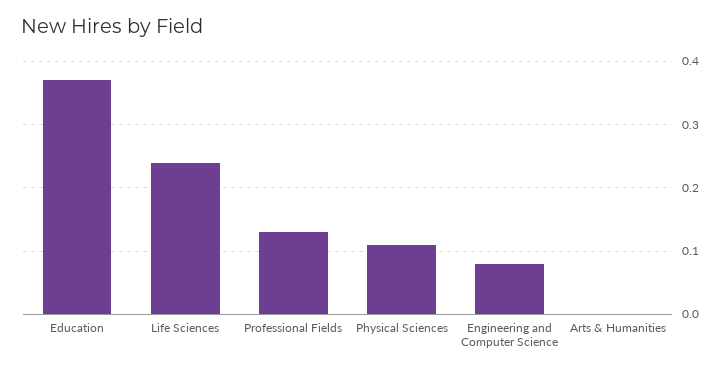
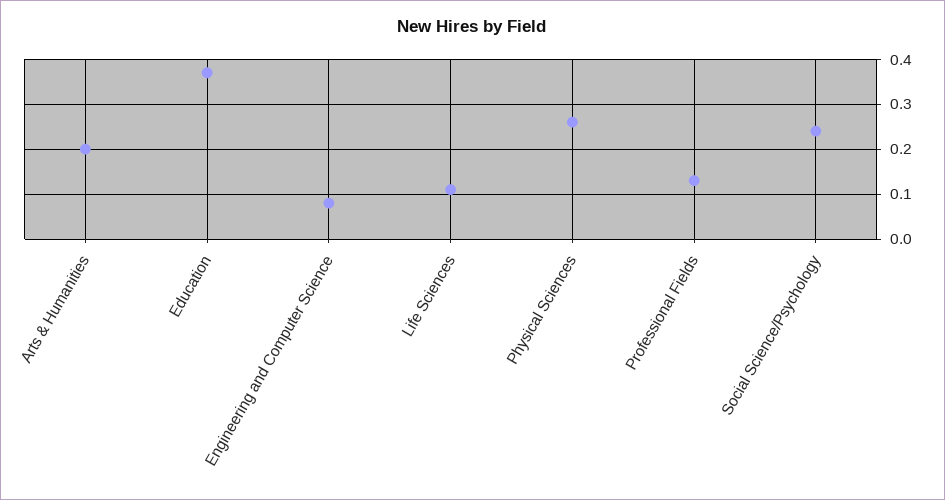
Life Sciences: 0.24 -> 0.1
Physical Sciences: 0.11 -> 0.25
Arts & Humanities: 0 -> 0.2
Social Science/Psychology: none -> 0.25

